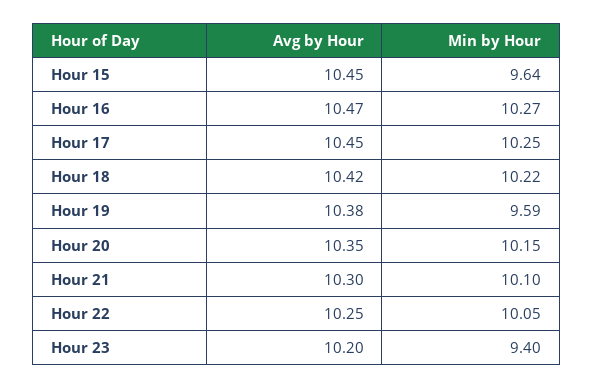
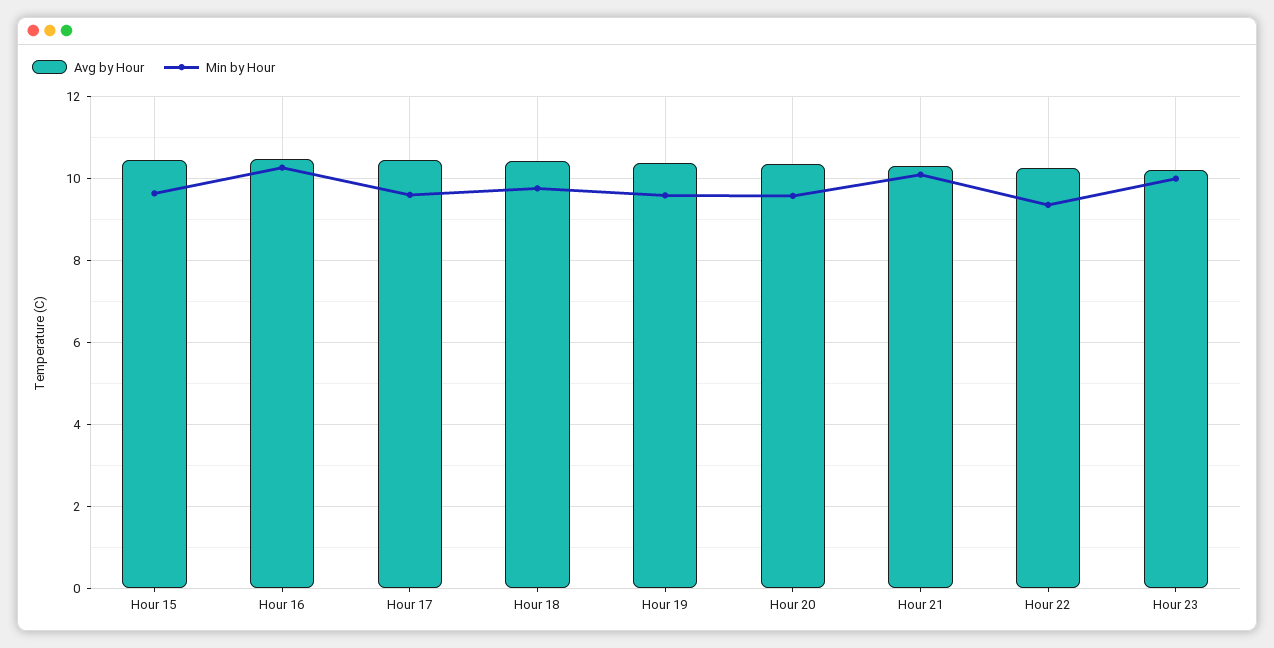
Min by Hour, Hour 17: 10.25 -> 9.6
Min by Hour, Hour 18: 10.22 -> 9.8
Min by Hour, Hour 20: 10.15 -> 9.6
Min by Hour, Hour 22: 10.05 -> 9.4
Min by Hour, Hour 23: 9.4 -> 10

